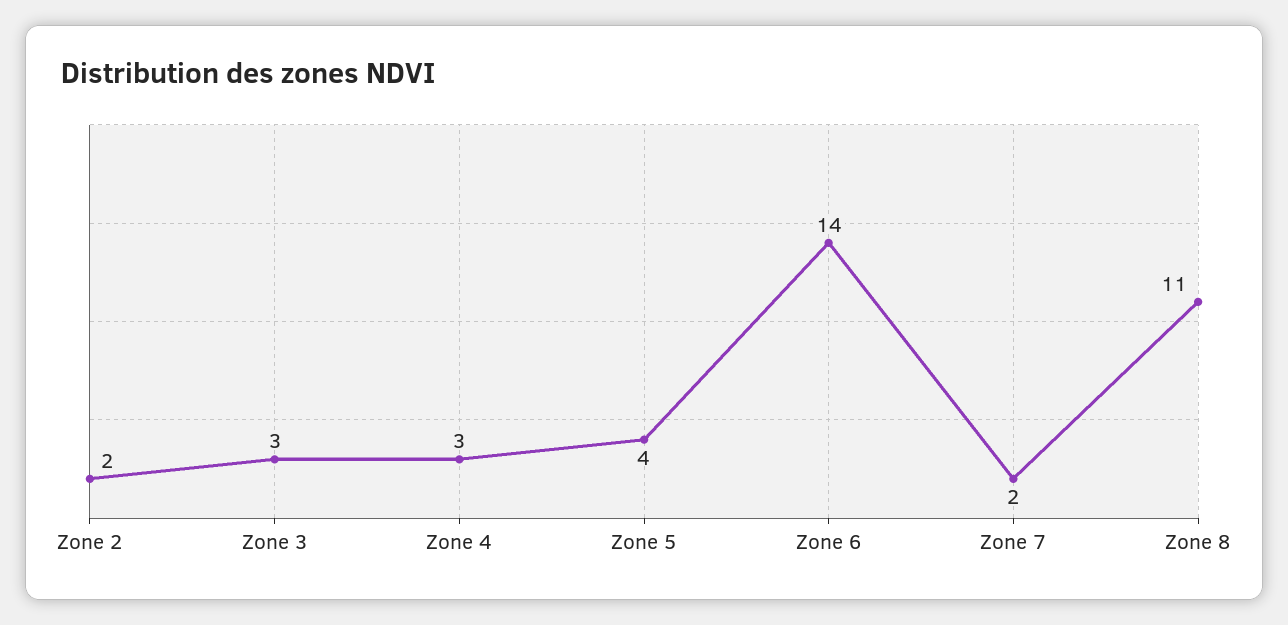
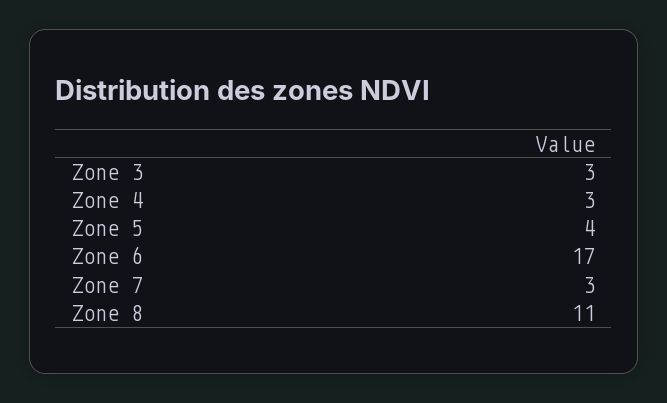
Zone 2: 2 -> none
Zone 6: 14 -> 17
Zone 7: 2 -> 3

